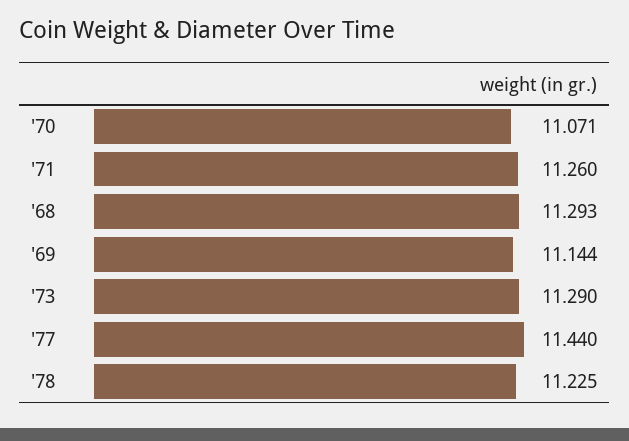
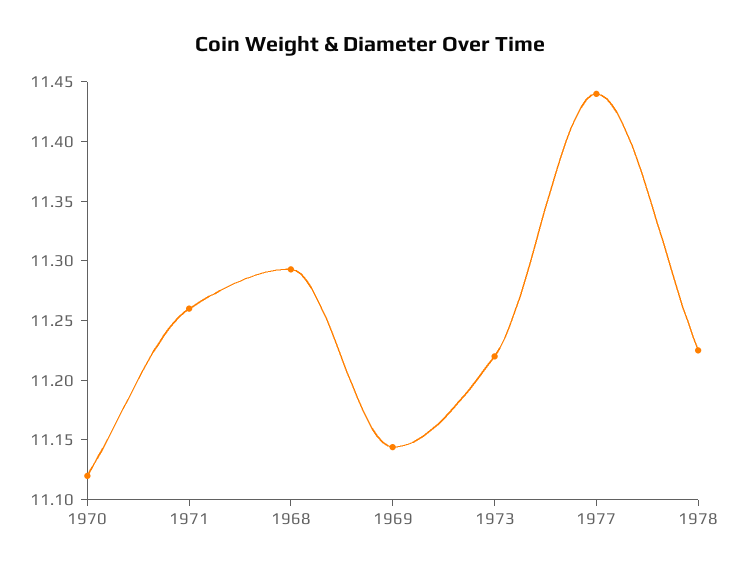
'70: 11.071 -> 11.12
'73: 11.29 -> 11.22

